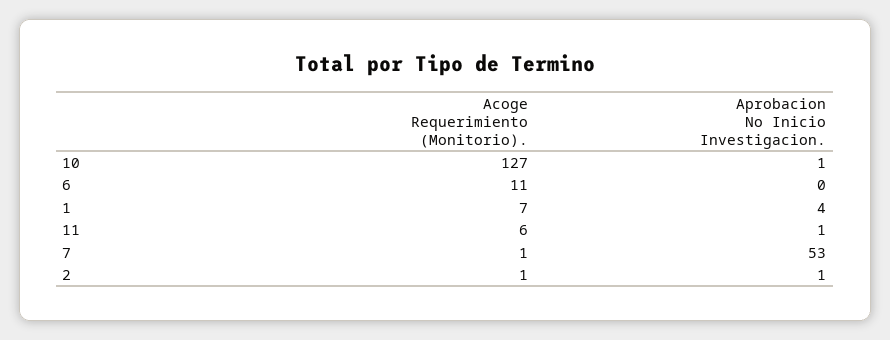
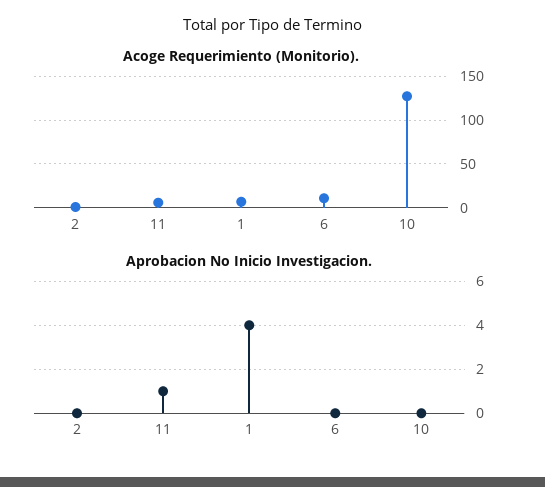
Aprobacion No Inicio Investigacion., 10: 1 -> 0
Acoge Requerimiento (Monitorio)., 7: 1 -> none
Aprobacion No Inicio Investigacion., 7: 53 -> none
Aprobacion No Inicio Investigacion., 2: 1 -> 0

